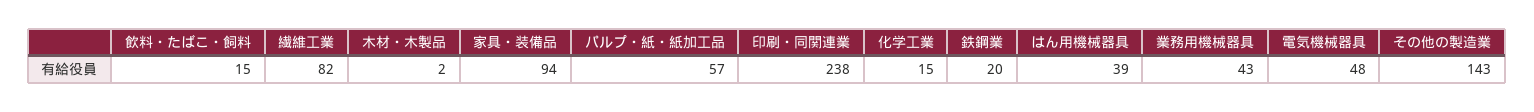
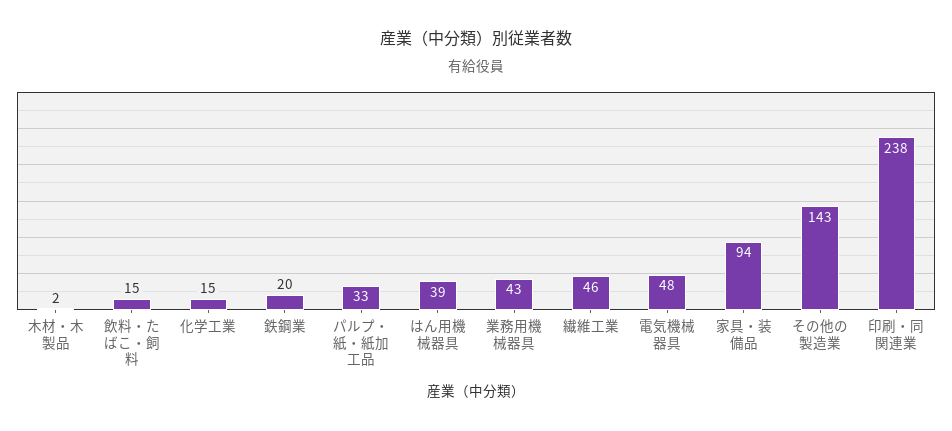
繊維工業: 82 -> 46
パルプ・紙・紙加工品: 57 -> 33

